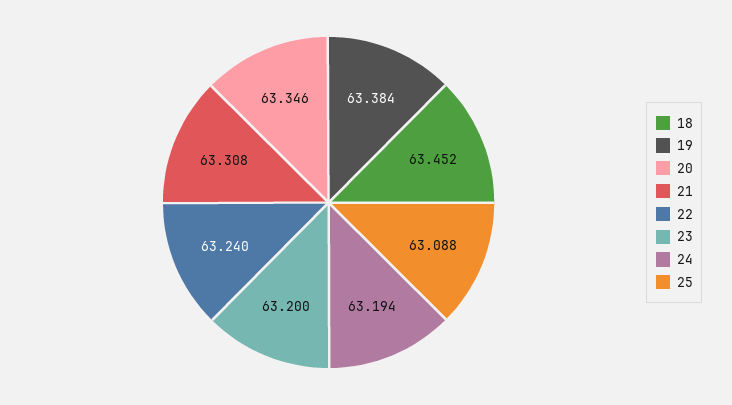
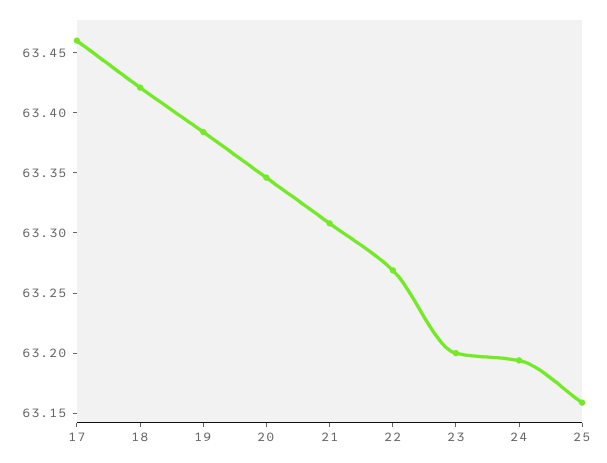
18: 63.452 -> 63.42
22: 63.24 -> 63.27
25: 63.088 -> 63.16
17: none -> 63.46

